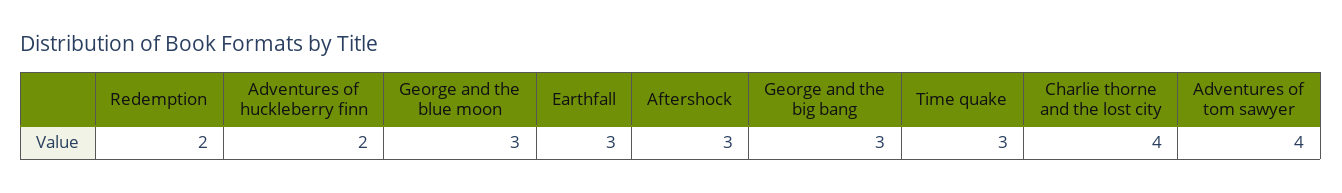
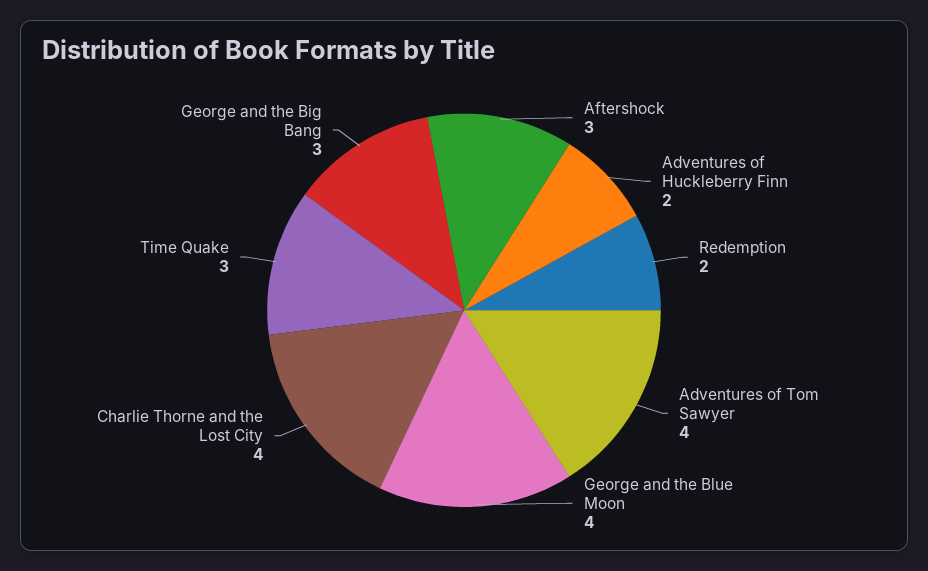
George and the blue moon: 3 -> 4
Earthfall: 3 -> none

